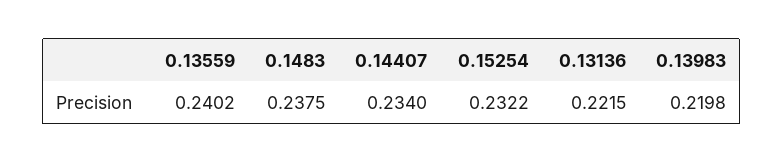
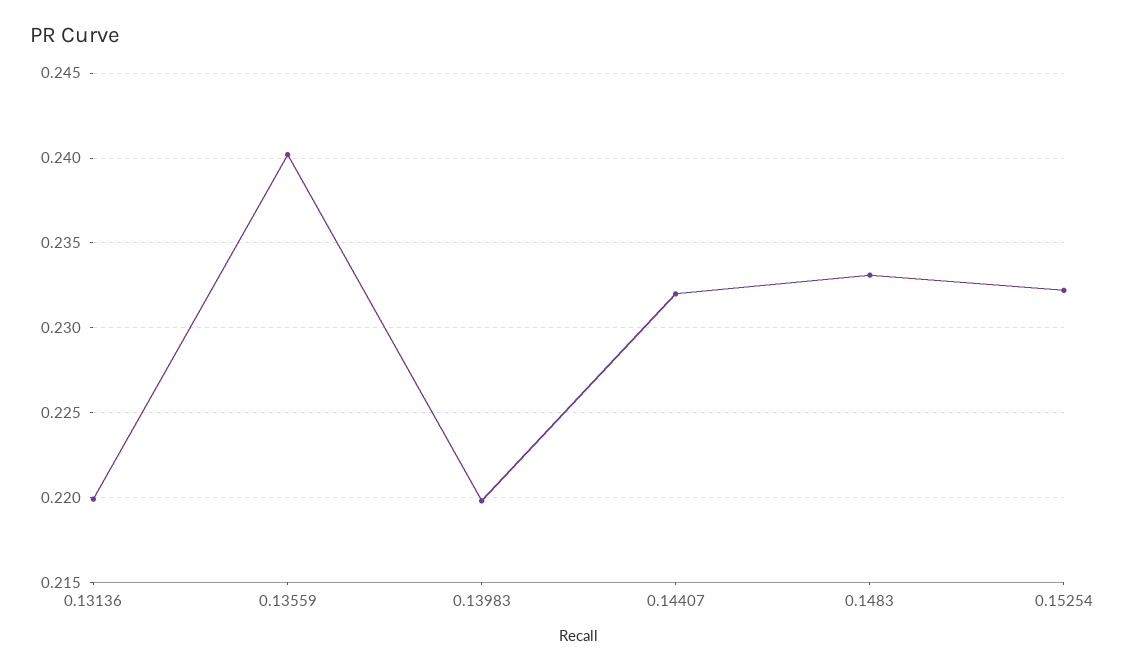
0.1483: 0.2375 -> 0.233
0.14407: 0.234 -> 0.232
0.13136: 0.2215 -> 0.22

